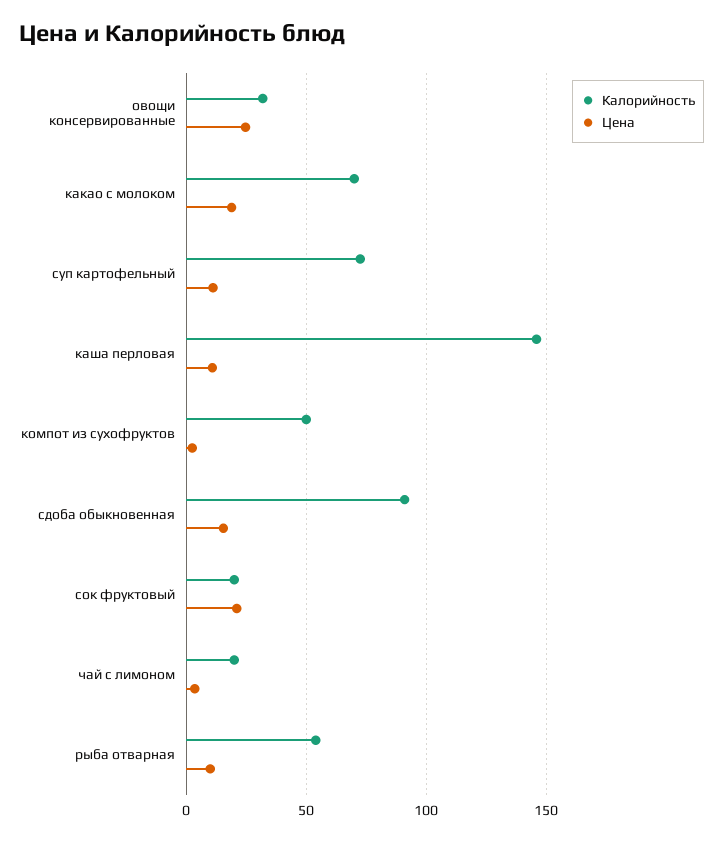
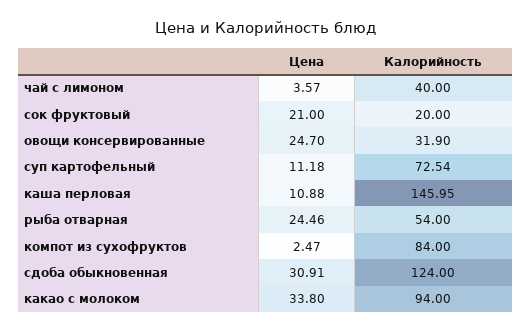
Калорийность, какао с молоком: 70 -> 94
Цена, какао с молоком: 20 -> 33.8
Калорийность, компот из сухофруктов: 50 -> 84
Калорийность, сдоба обыкновенная: 90 -> 124
Цена, сдоба обыкновенная: 15 -> 30.91
Калорийность, чай с лимоном: 20 -> 40
Цена, рыба отварная: 10 -> 24.46

